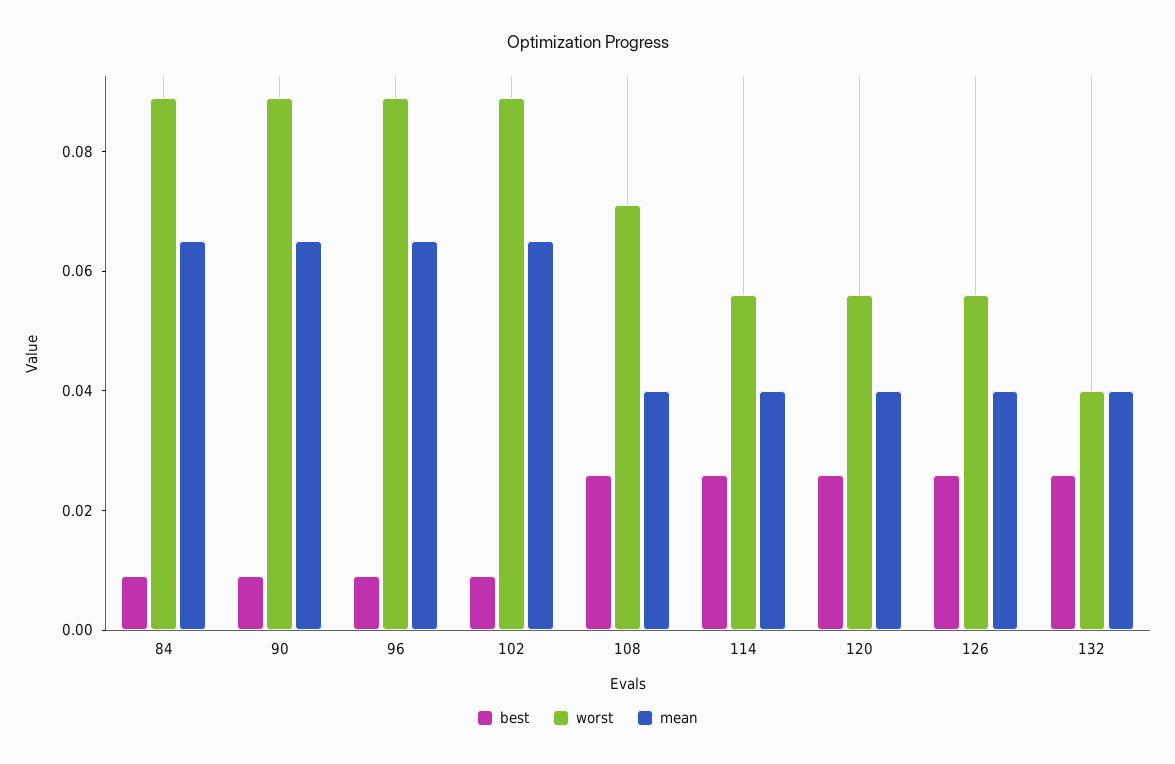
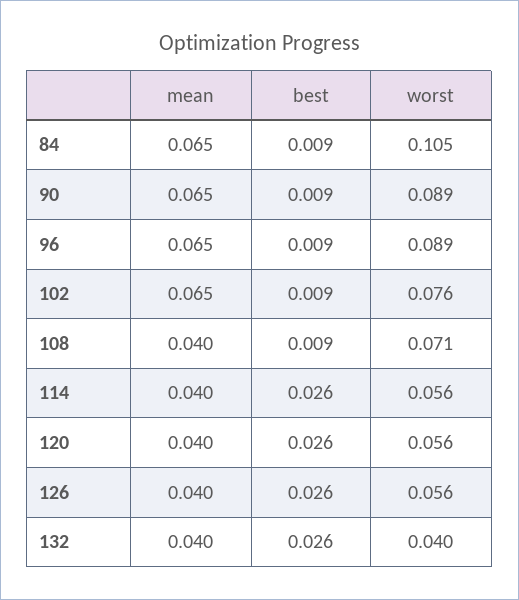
worst, 84: 0.09 -> 0.105
worst, 102: 0.09 -> 0.076
best, 108: 0.025 -> 0.009

